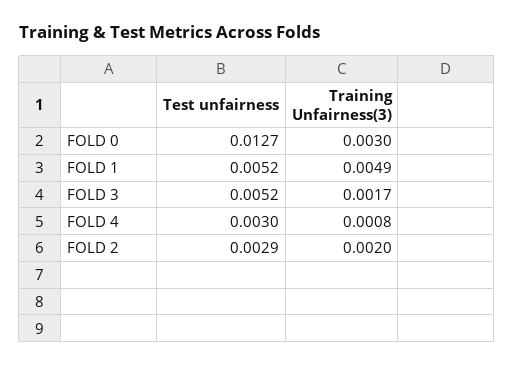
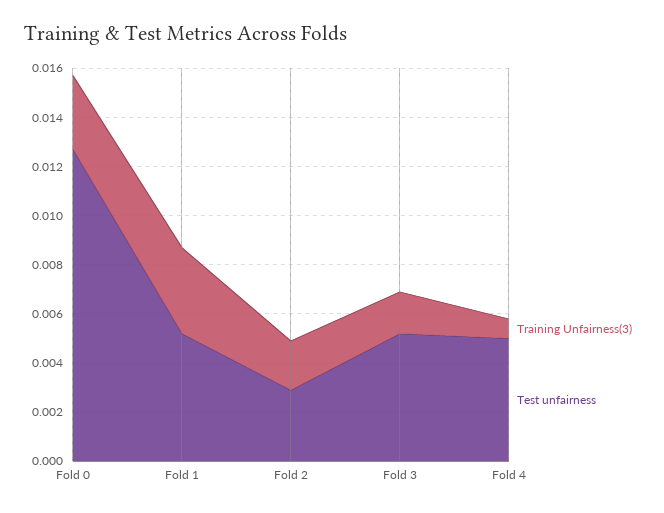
Training Unfairness(3), FOLD 1: 0.0049 -> 0.0035
Test unfairness, FOLD 4: 0.003 -> 0.005

